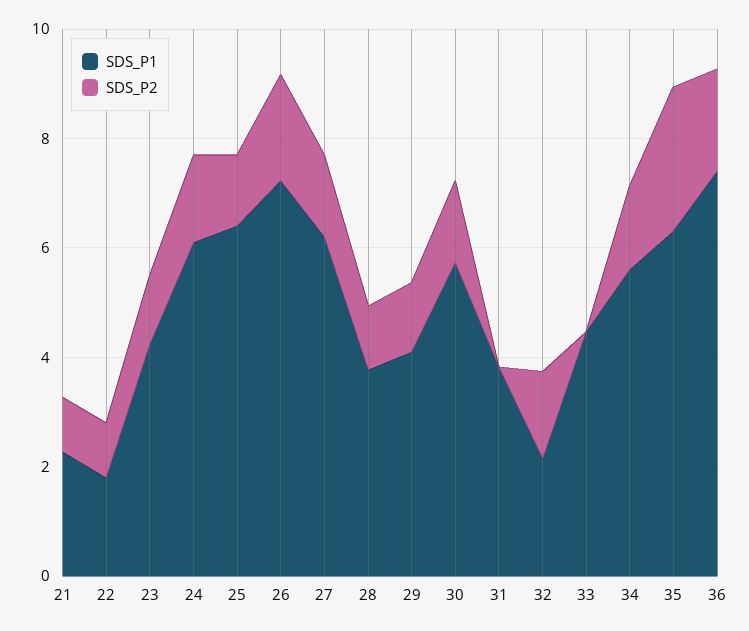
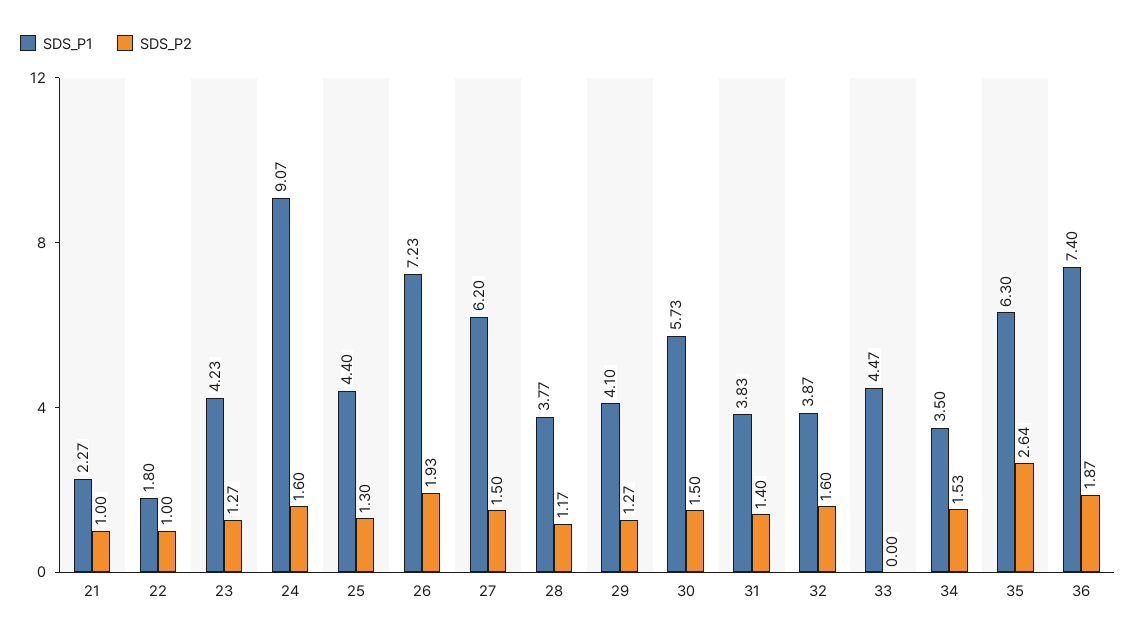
SDS_P1, 24: 6 -> 9.07
SDS_P1, 25: 6.5 -> 4.4
SDS_P2, 31: 0 -> 1.4
SDS_P1, 32: 2 -> 3.87
SDS_P1, 34: 5.5 -> 3.5

